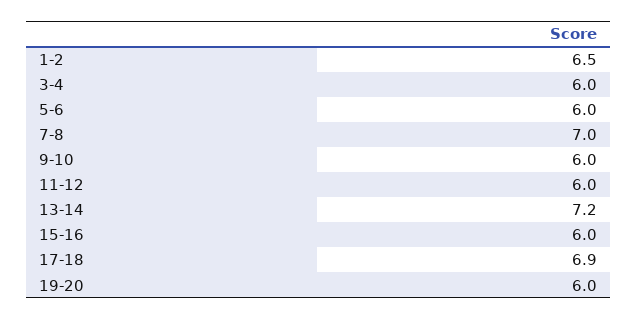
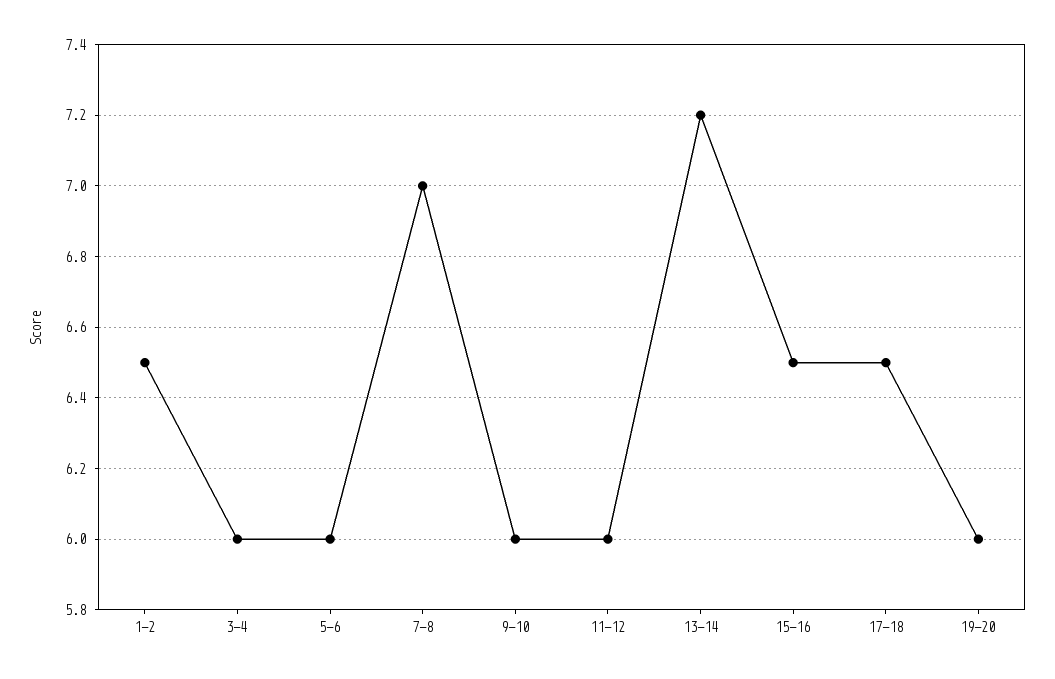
15-16: 6 -> 6.5
17-18: 6.9 -> 6.5

